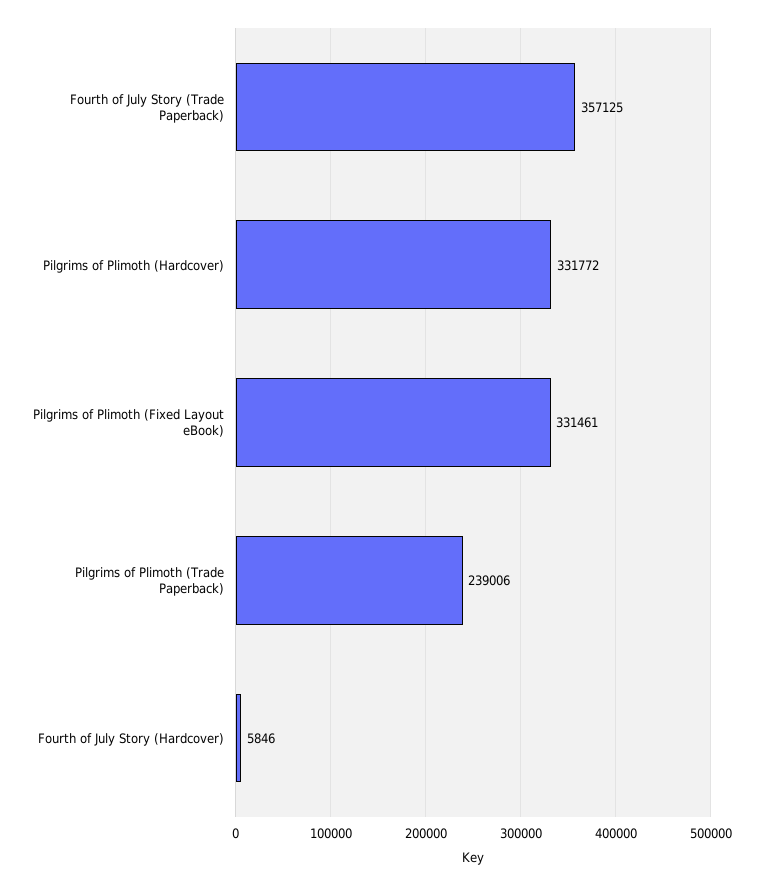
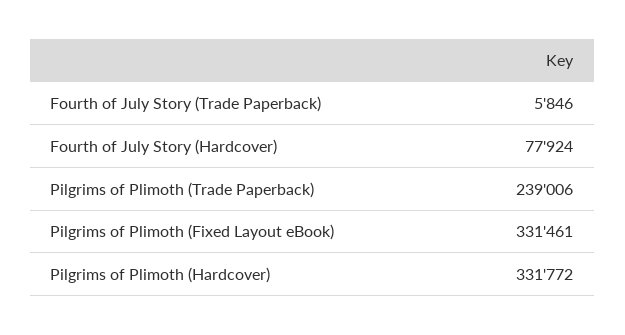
Fourth of July Story (Trade Paperback): 357125 -> 5846
Fourth of July Story (Hardcover): 5846 -> 77924

